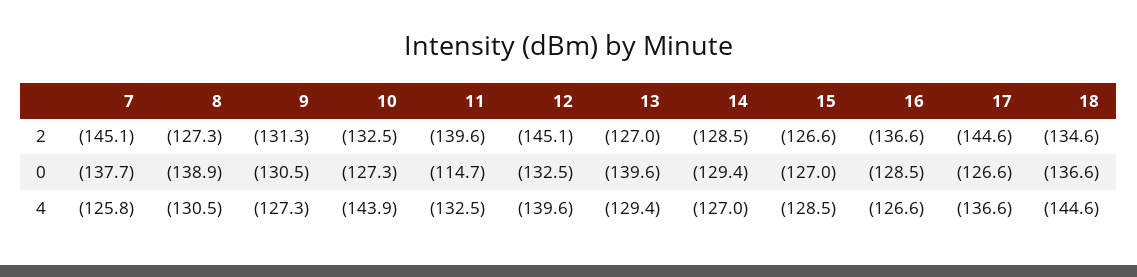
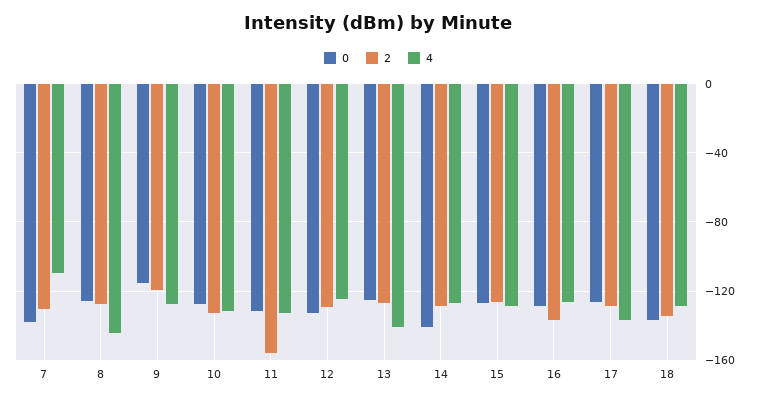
2, 7: -145.1 -> -130
2, 9: -131.3 -> -120
2, 11: -139.6 -> -155
2, 12: -145.1 -> -130
2, 17: -144.6 -> -130
0, 8: -138.9 -> -125
0, 9: -130.5 -> -115
0, 11: -114.7 -> -130
0, 13: -139.6 -> -125
0, 14: -129.4 -> -140
4, 7: -125.8 -> -110
4, 8: -130.5 -> -145
4, 10: -143.9 -> -130
4, 12: -139.6 -> -125
4, 13: -129.4 -> -140
4, 18: -144.6 -> -130

